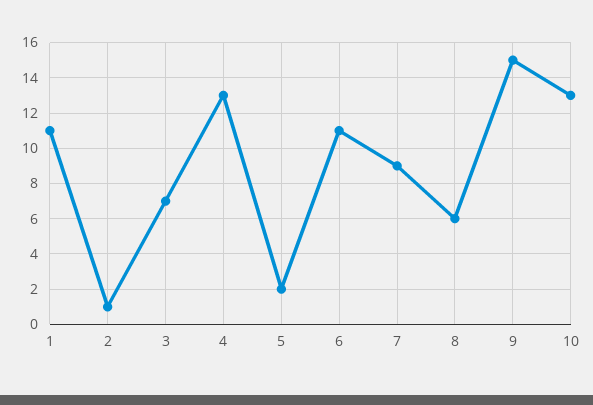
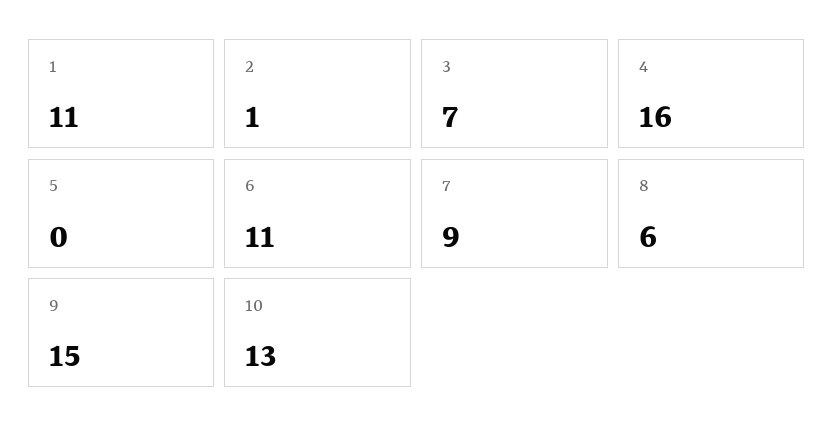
4: 13 -> 16
5: 2 -> 0

